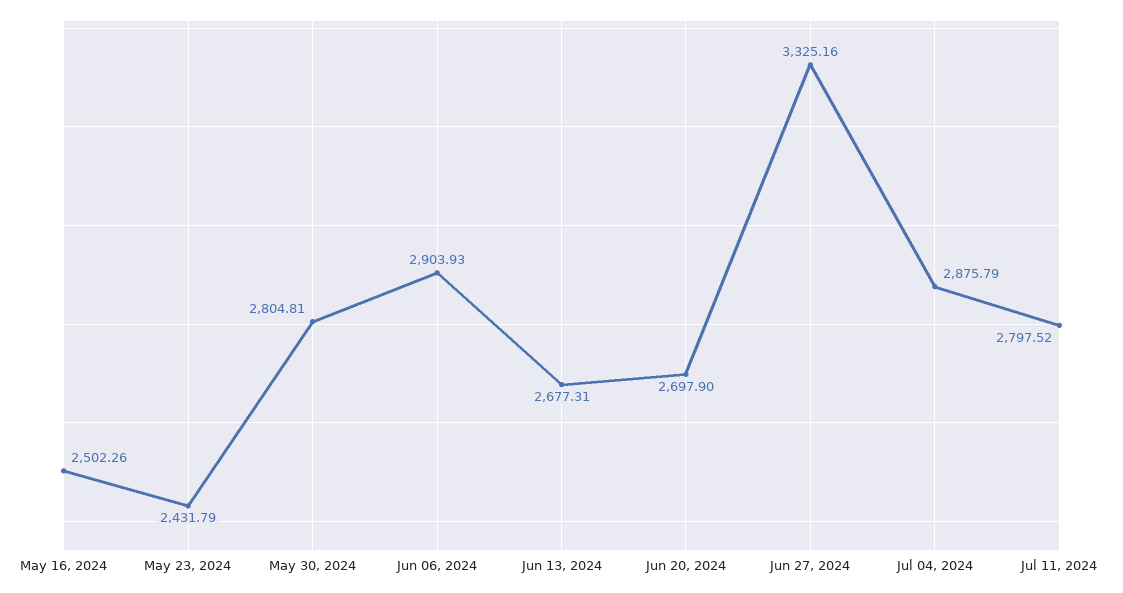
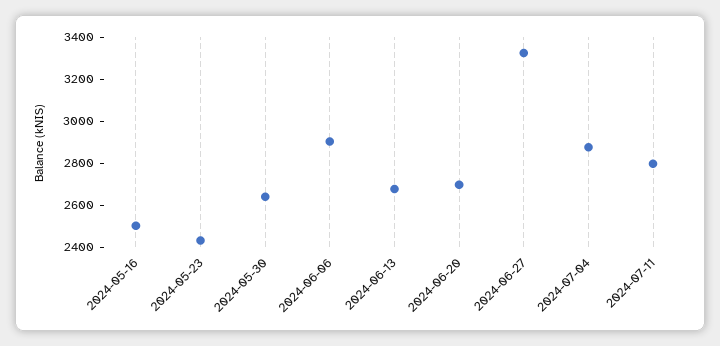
May 30, 2024: 2804.81 -> 2650

